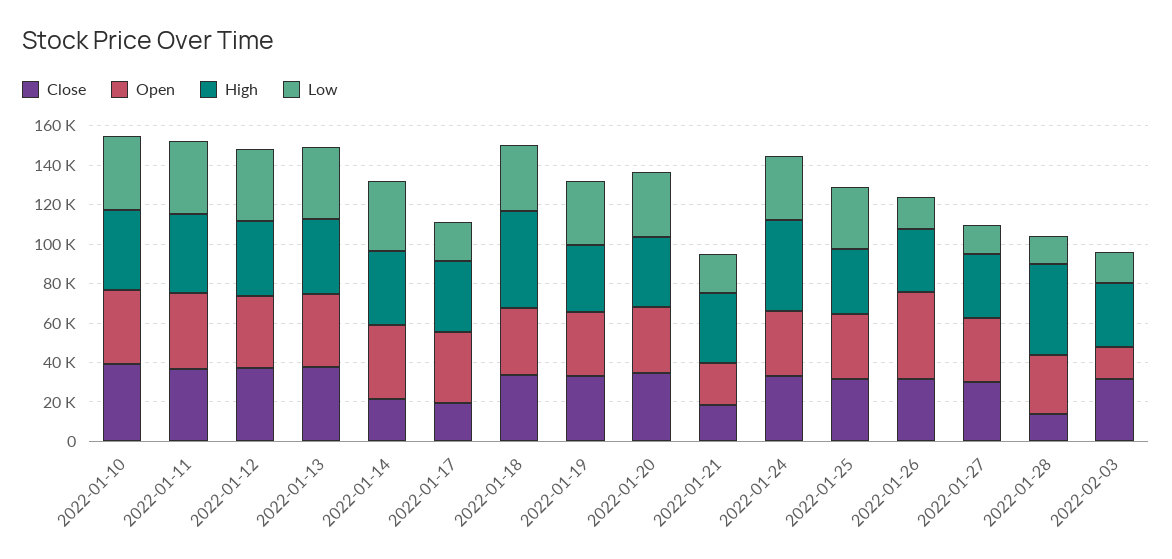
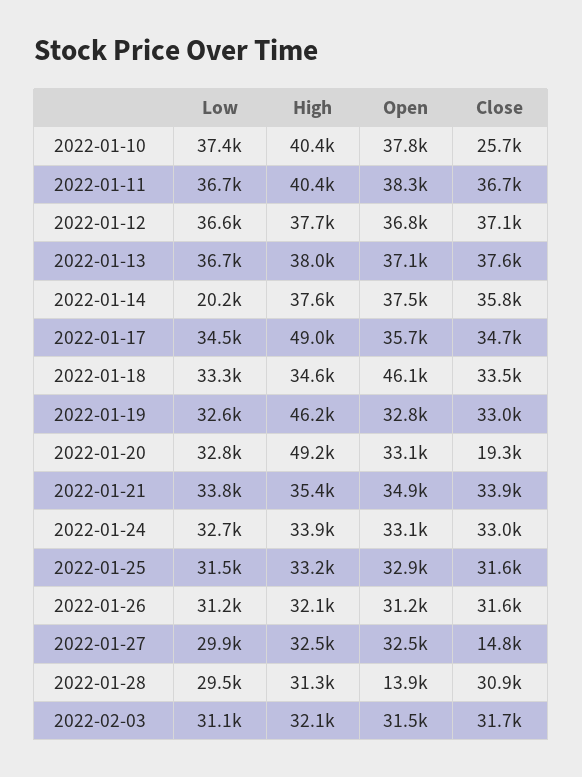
Close, 2022-01-10: 40000 -> 25700
Close, 2022-01-14: 20000 -> 35800
Low, 2022-01-14: 35000 -> 20200
Close, 2022-01-17: 20000 -> 34700
High, 2022-01-17: 35000 -> 49000
Low, 2022-01-17: 20000 -> 34500
Open, 2022-01-18: 35000 -> 46100
High, 2022-01-18: 50000 -> 34600
High, 2022-01-19: 35000 -> 46200
Close, 2022-01-20: 35000 -> 19300
High, 2022-01-20: 35000 -> 49200
Close, 2022-01-21: 20000 -> 33900
Open, 2022-01-21: 20000 -> 34900
Low, 2022-01-21: 20000 -> 33800
High, 2022-01-24: 45000 -> 33900
Open, 2022-01-26: 45000 -> 31200
Low, 2022-01-26: 15000 -> 31200
Close, 2022-01-27: 30000 -> 14800
Low, 2022-01-27: 15000 -> 29900
Close, 2022-01-28: 15000 -> 30900
Open, 2022-01-28: 30000 -> 13900
High, 2022-01-28: 45000 -> 31300
Low, 2022-01-28: 15000 -> 29500
Open, 2022-02-03: 15000 -> 31500
Low, 2022-02-03: 15000 -> 31100

